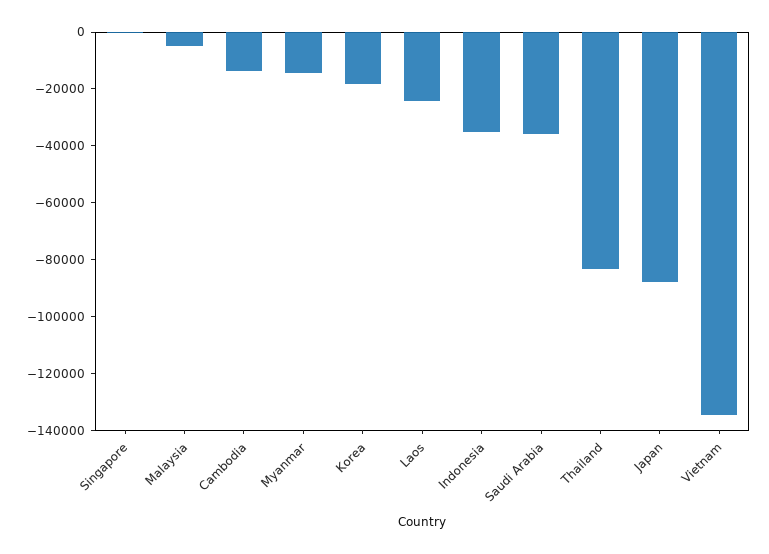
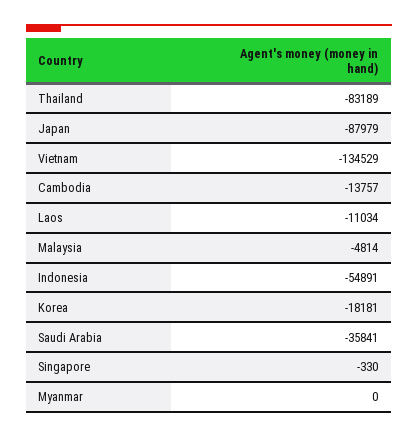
Myanmar: -15000 -> 0
Laos: -25000 -> -11034
Indonesia: -35000 -> -54891

